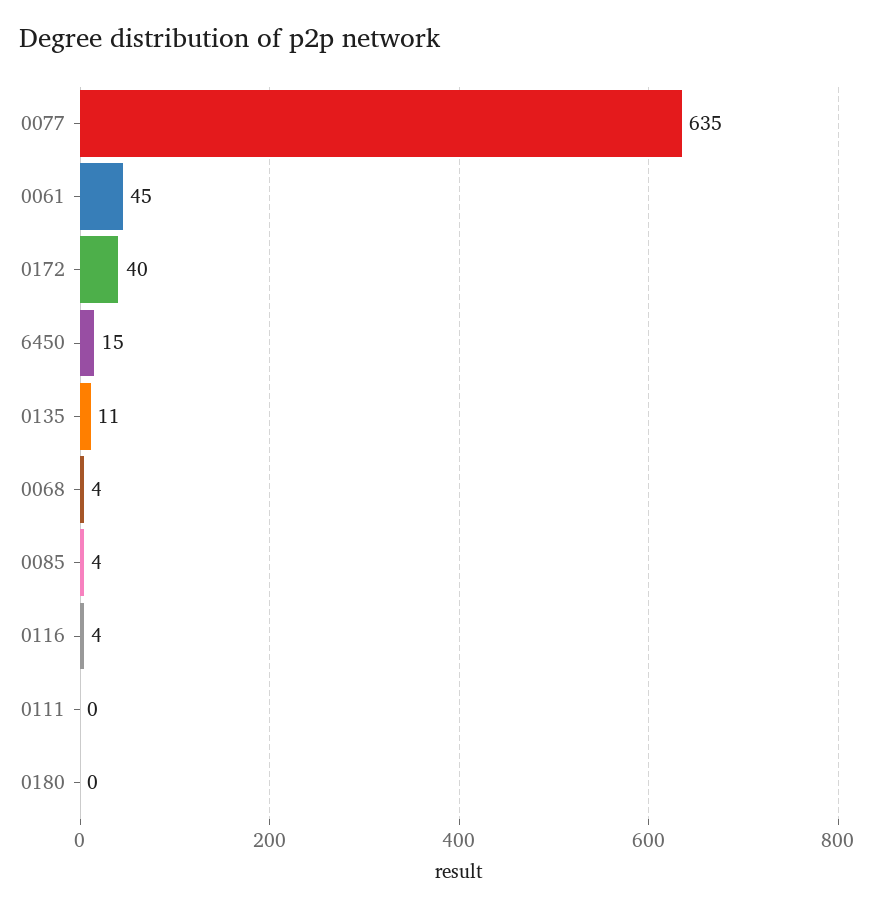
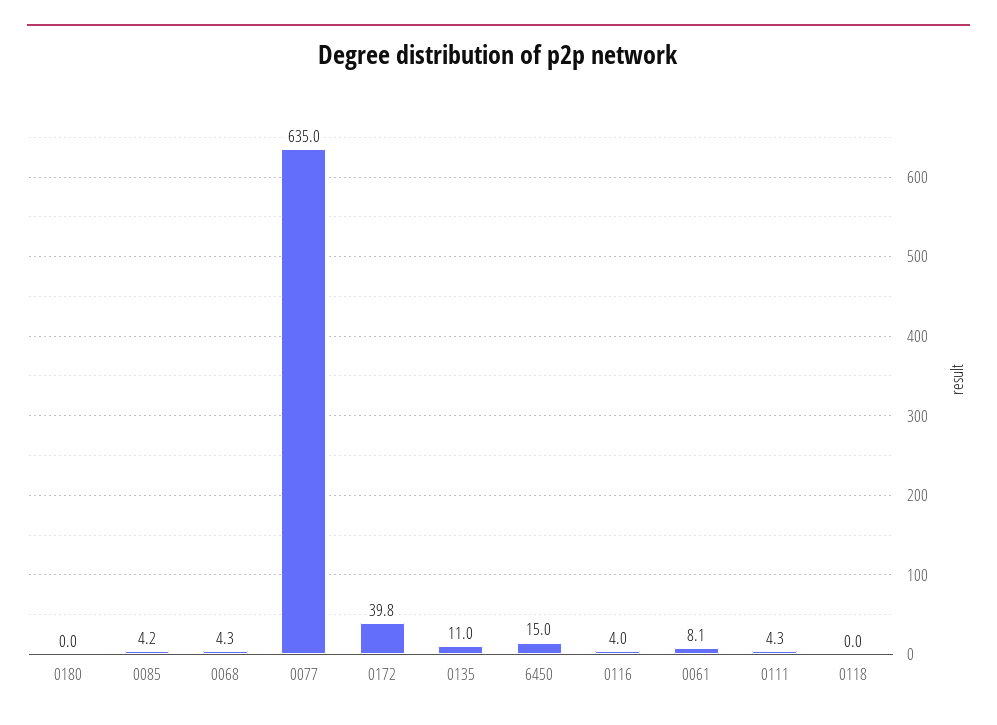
0061: 45 -> 8.1
0111: 0 -> 4.3
0118: none -> 0

